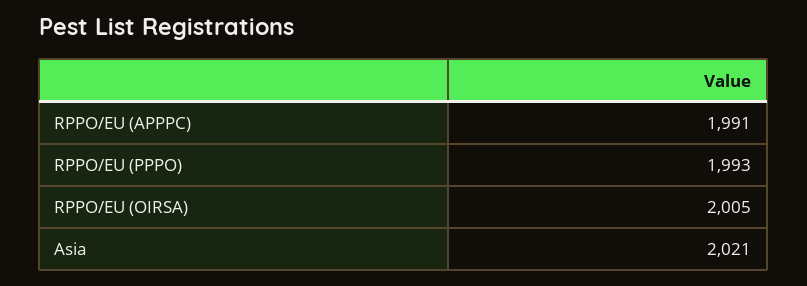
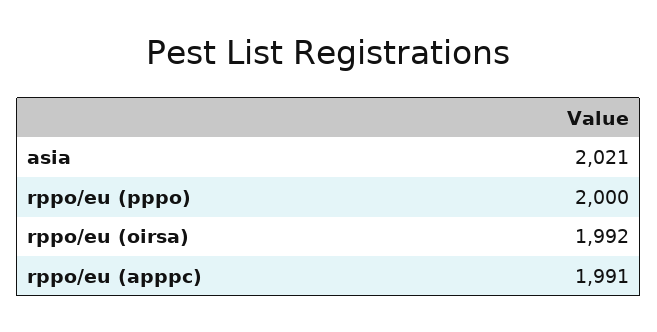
RPPO/EU (PPPO): 1993 -> 2000
RPPO/EU (OIRSA): 2005 -> 1992

